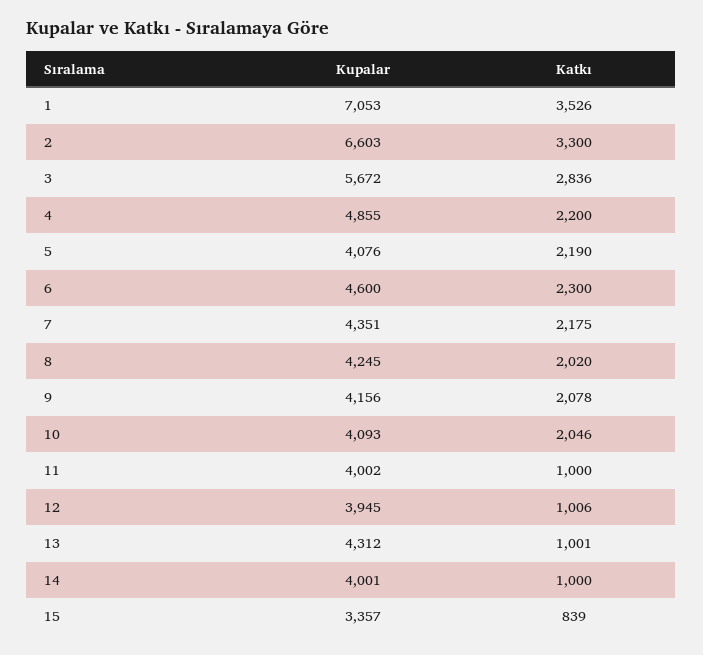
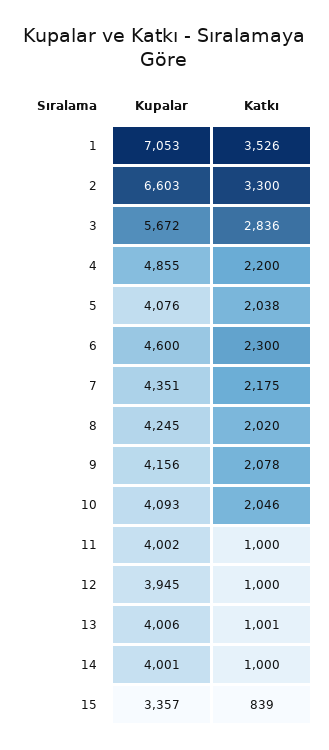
Katkı, 5: 2190 -> 2038
Katkı, 12: 1006 -> 1000
Kupalar, 13: 4312 -> 4006

